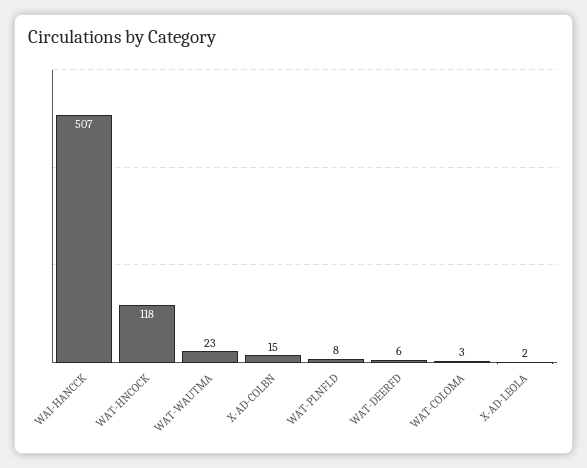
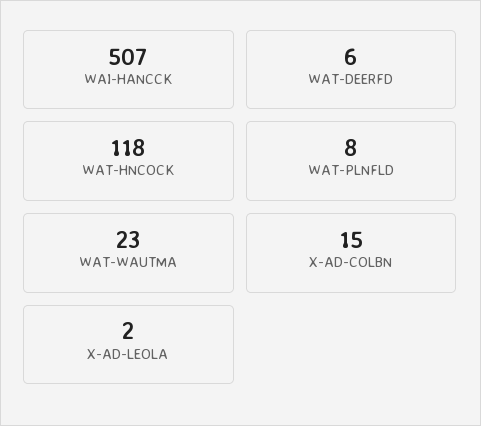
WAT-COLOMA: 3 -> none

